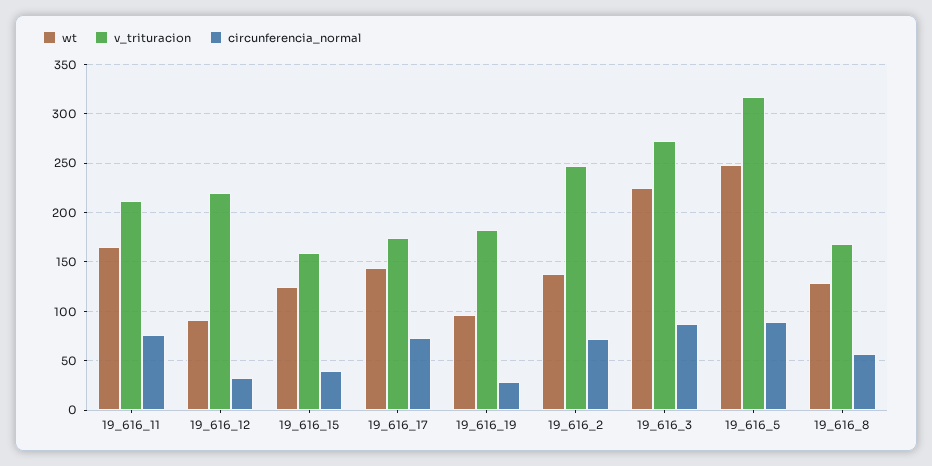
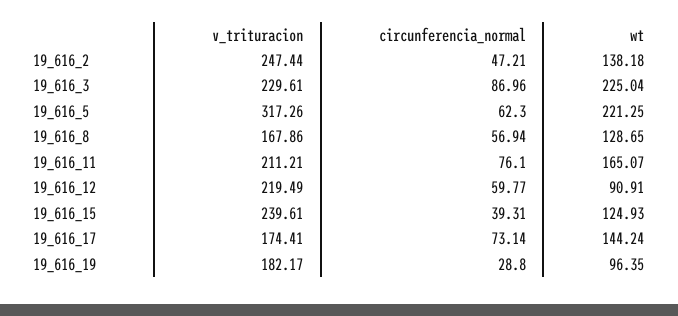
circunferencia_normal, 19_616_12: 30 -> 59.77
v_trituracion, 19_616_15: 160 -> 239.61
circunferencia_normal, 19_616_2: 70 -> 47.21
v_trituracion, 19_616_3: 270 -> 229.61
wt, 19_616_5: 250 -> 221.25
circunferencia_normal, 19_616_5: 90 -> 62.3

